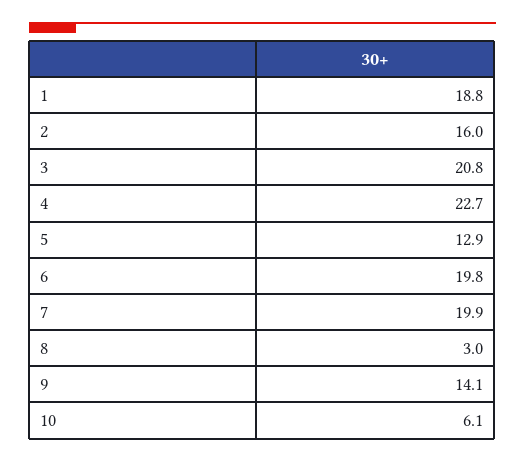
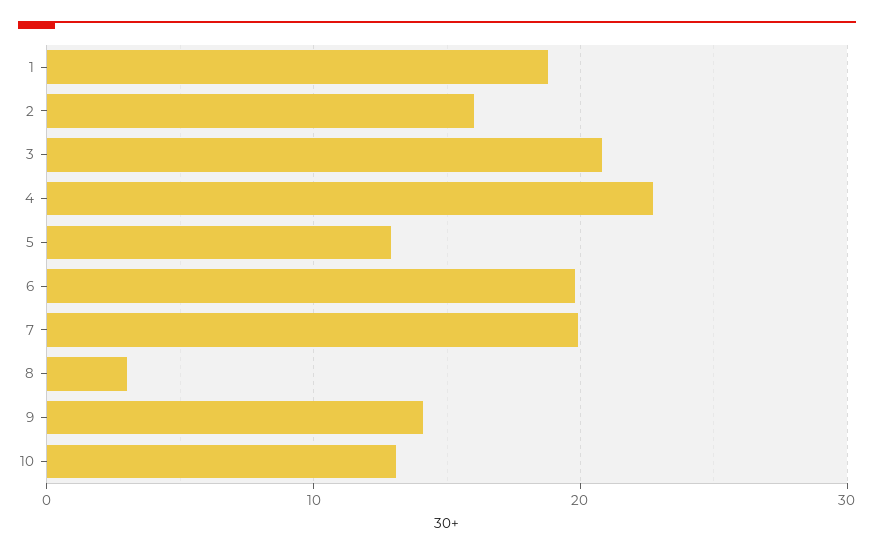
10: 6.1 -> 13

